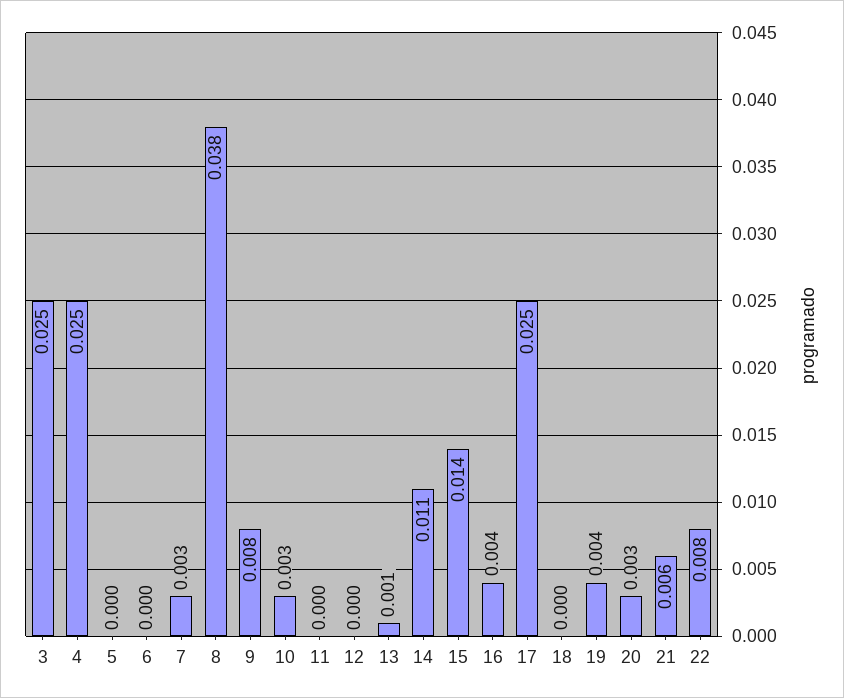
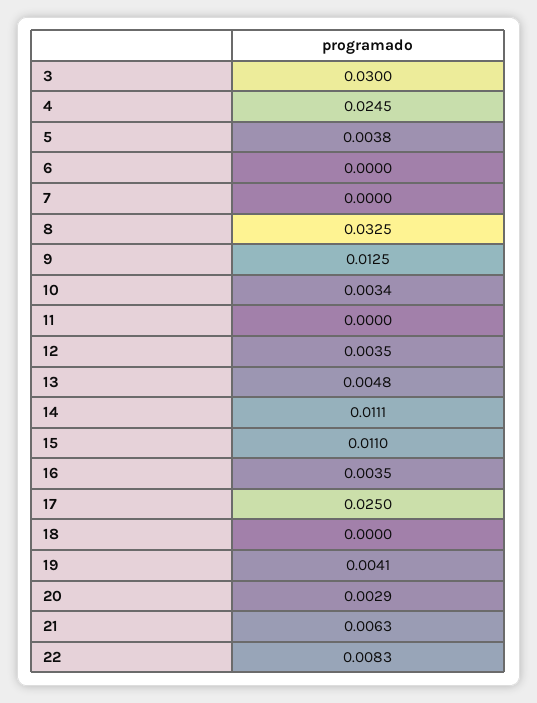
3: 0.025 -> 0.03
5: 0 -> 0.0038
7: 0.003 -> 0
8: 0.038 -> 0.0325
9: 0.008 -> 0.0125
12: 0 -> 0.0035
13: 0.001 -> 0.0048
15: 0.014 -> 0.011

